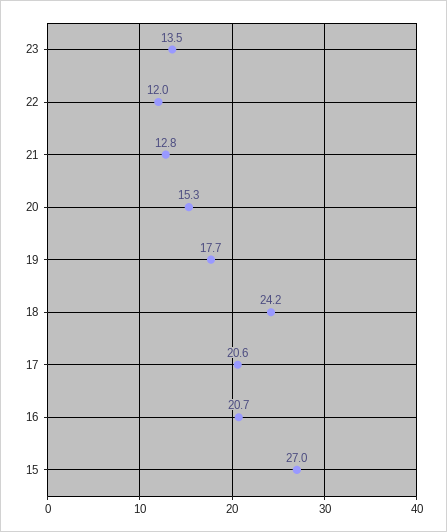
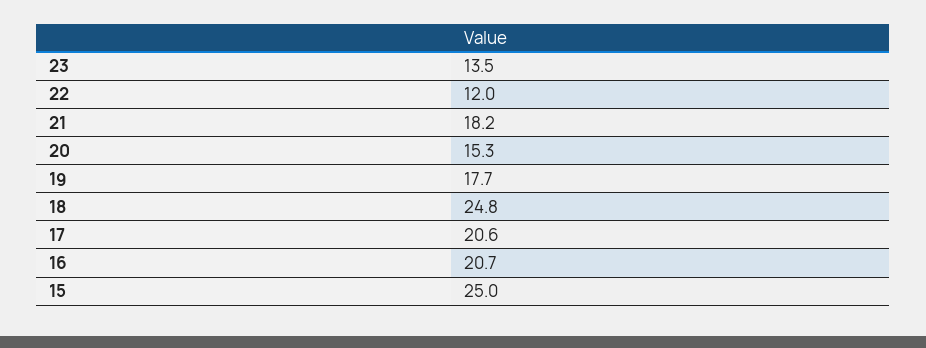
21: 12.8 -> 18.2
18: 24.2 -> 24.8
15: 27 -> 25

